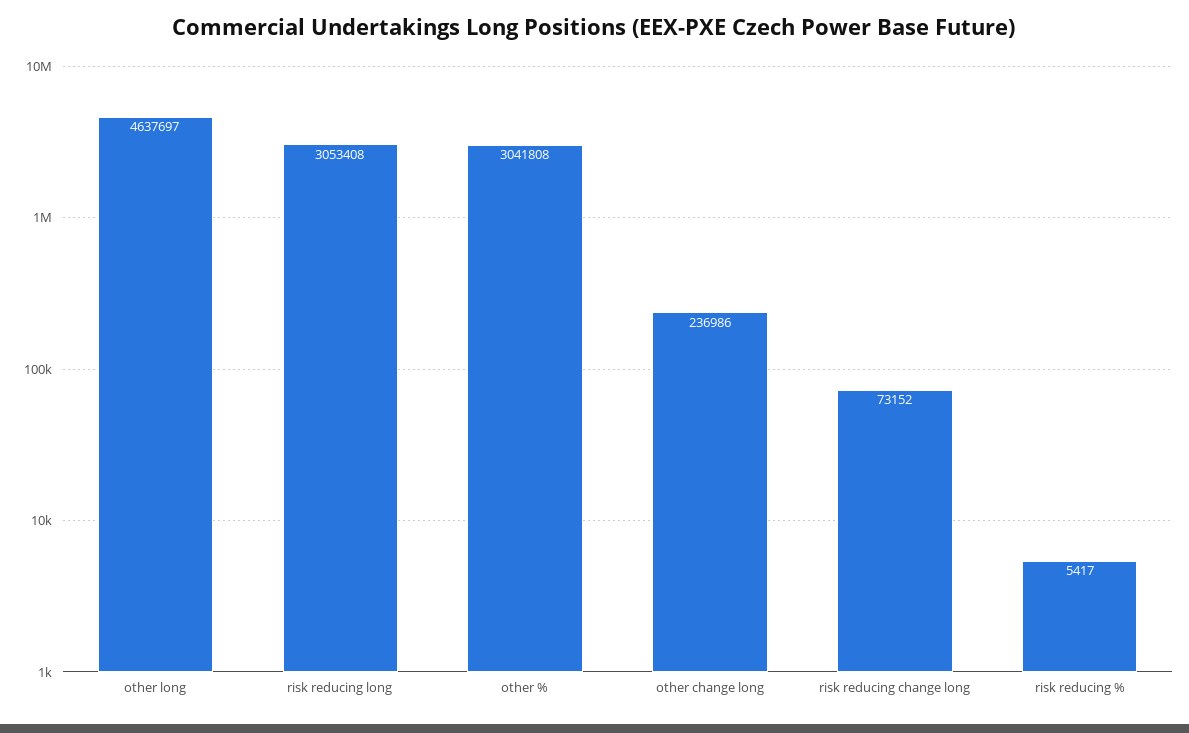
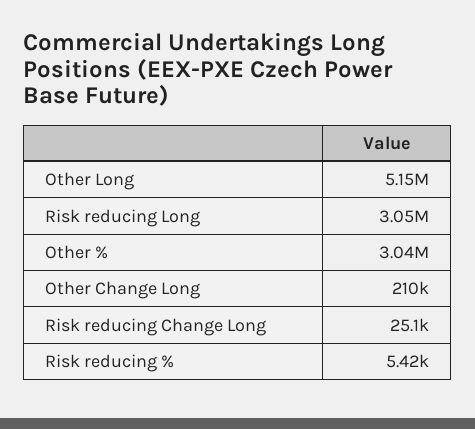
other long: 4637697 -> 5150000
other change long: 236986 -> 210000
risk reducing change long: 73152 -> 25100

